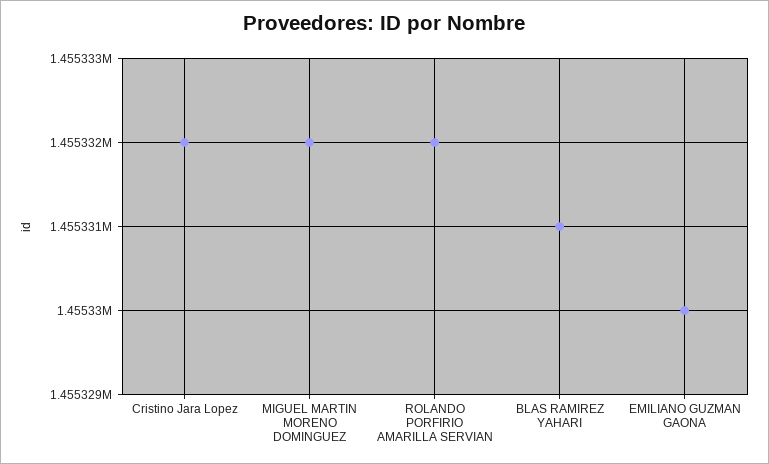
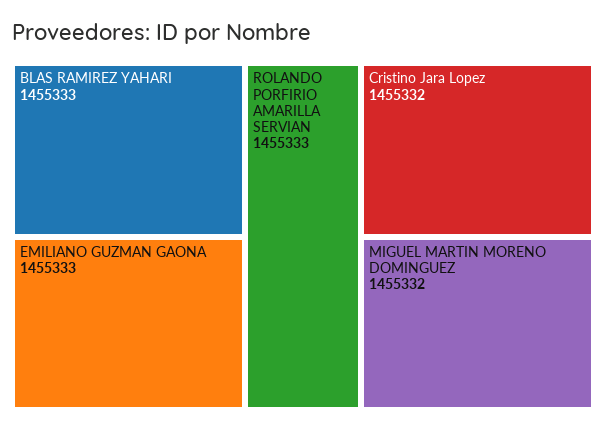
ROLANDO PORFIRIO AMARILLA SERVIAN: 1455332 -> 1455333
BLAS RAMIREZ YAHARI: 1455331 -> 1455333
EMILIANO GUZMAN GAONA: 1455330 -> 1455333

